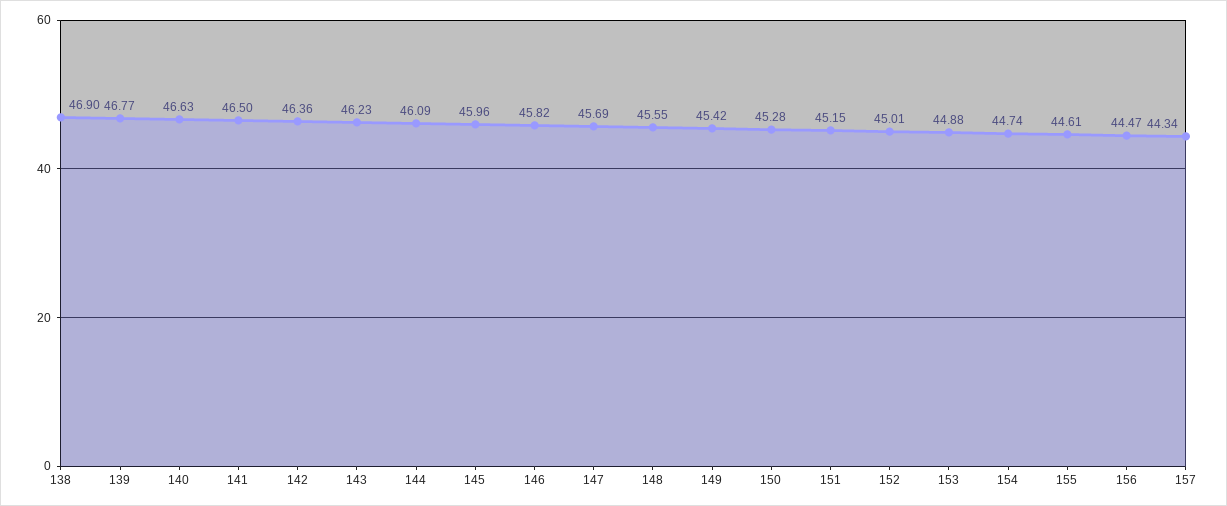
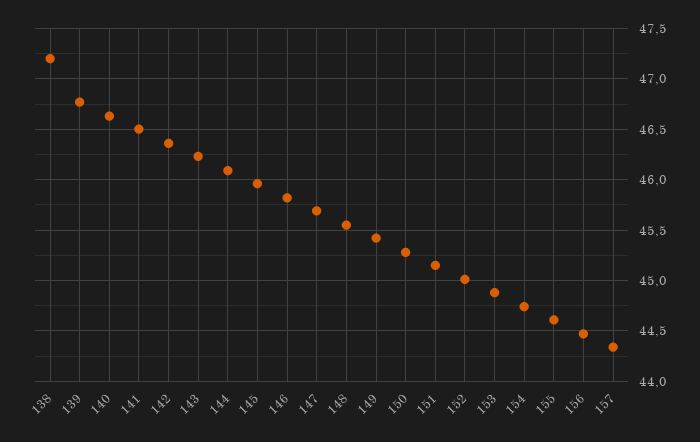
138: 46.9 -> 47.2

